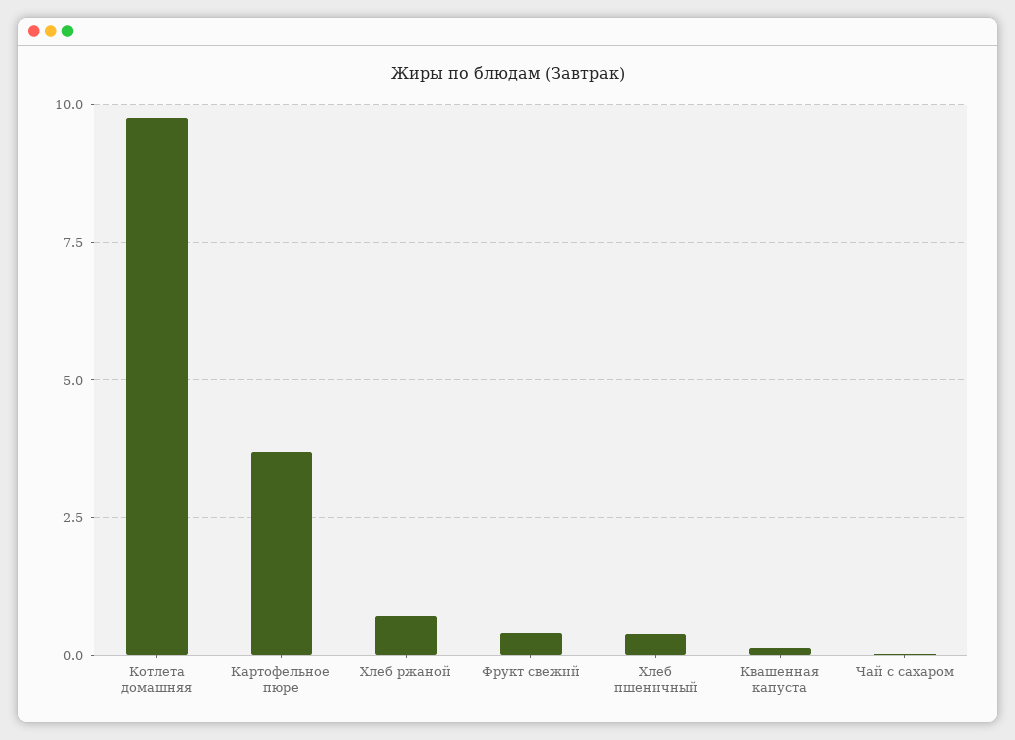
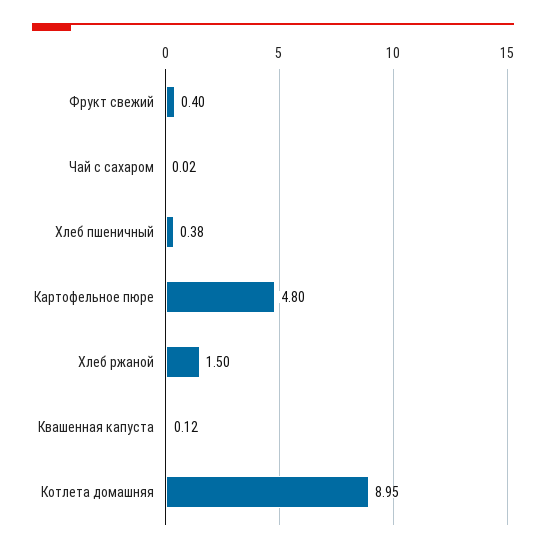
Котлета домашняя: 9.75 -> 8.95
Картофельное пюре: 3.75 -> 4.8
Хлеб ржаной: 0.75 -> 1.5

